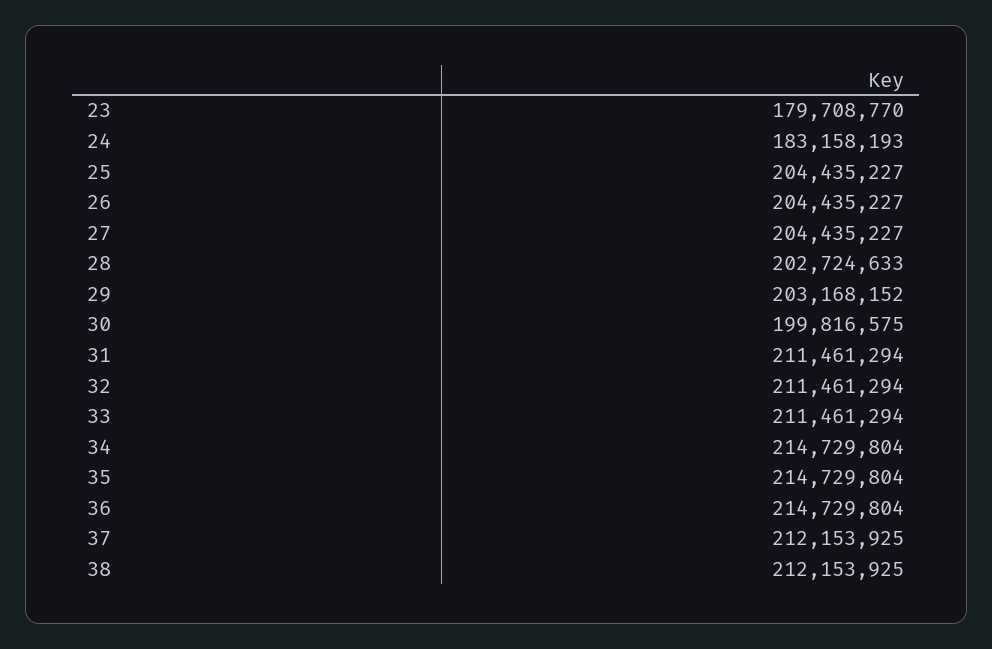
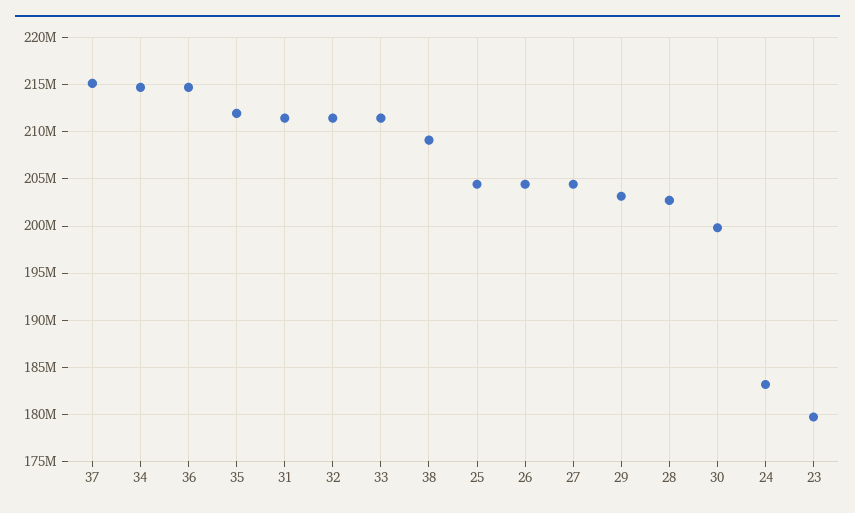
35: 214729804 -> 212000000
37: 212153925 -> 215000000
38: 212153925 -> 209000000

